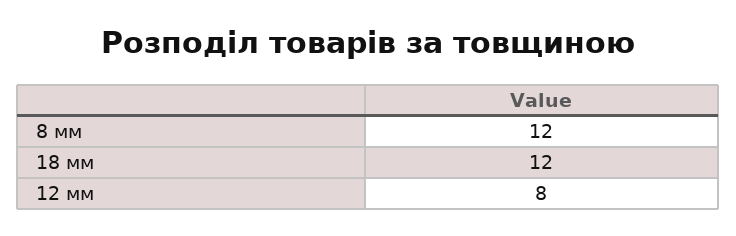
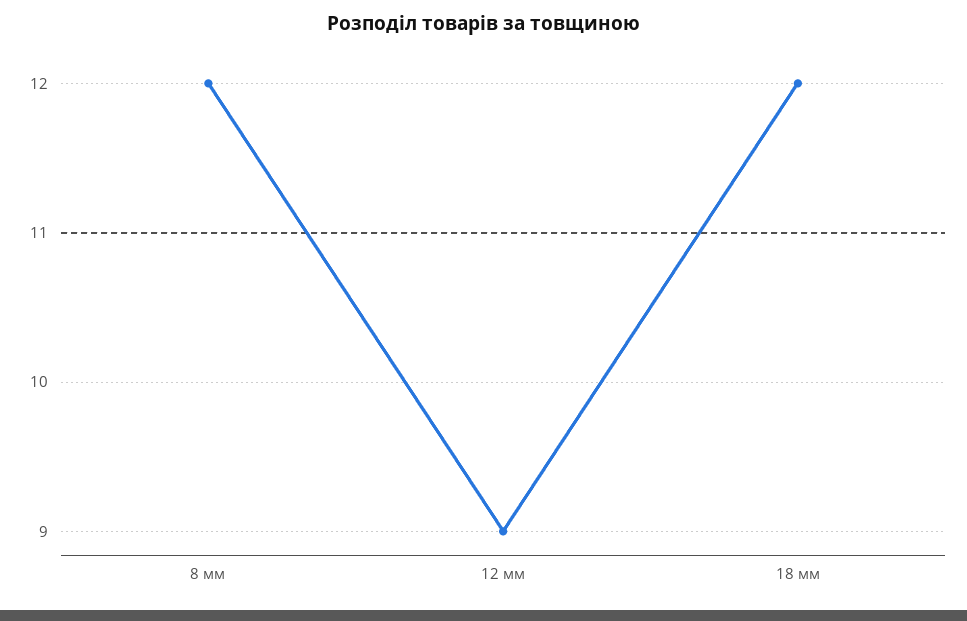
12 мм: 8 -> 9

